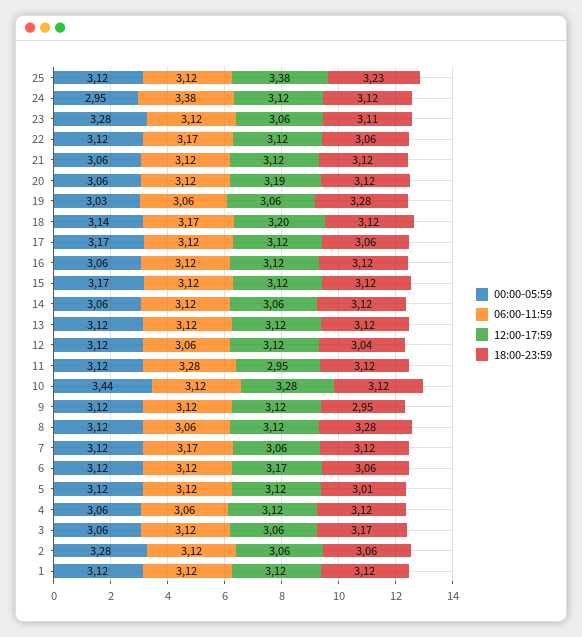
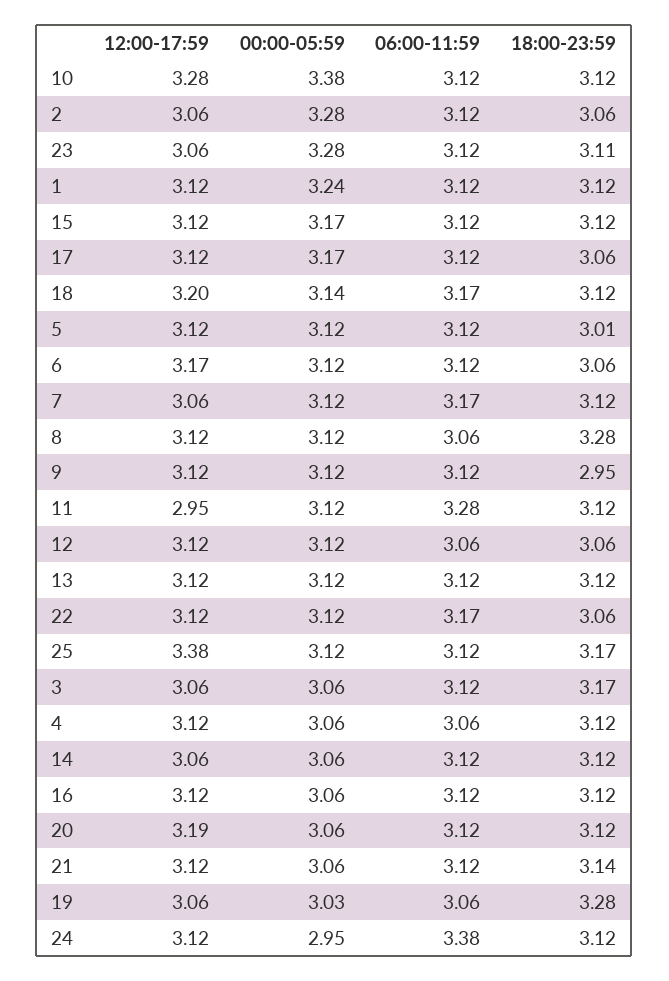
18:00-23:59, 25: 3.23 -> 3.17
18:00-23:59, 21: 3.12 -> 3.14
18:00-23:59, 12: 3.04 -> 3.06
00:00-05:59, 10: 3.44 -> 3.38
00:00-05:59, 1: 3.12 -> 3.24

